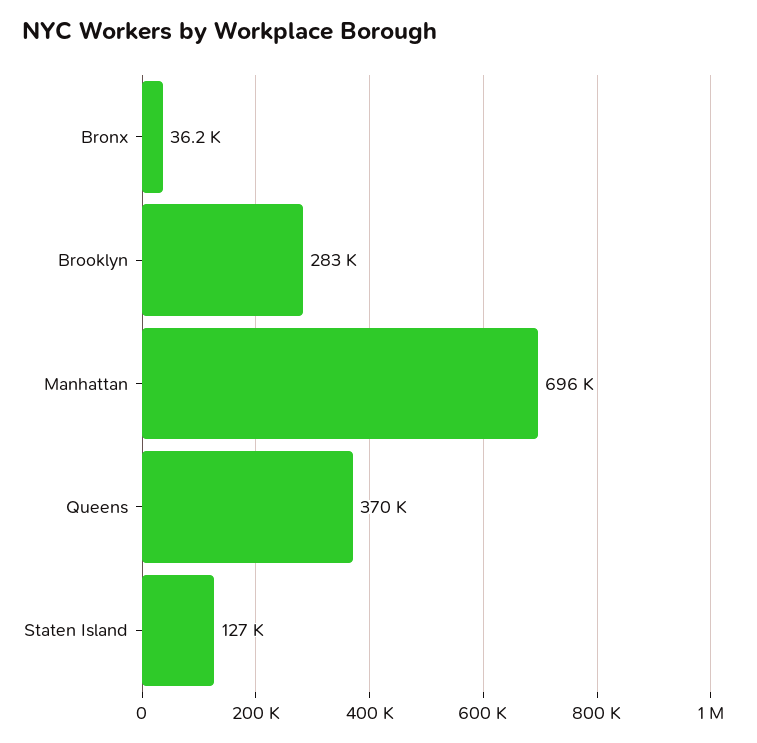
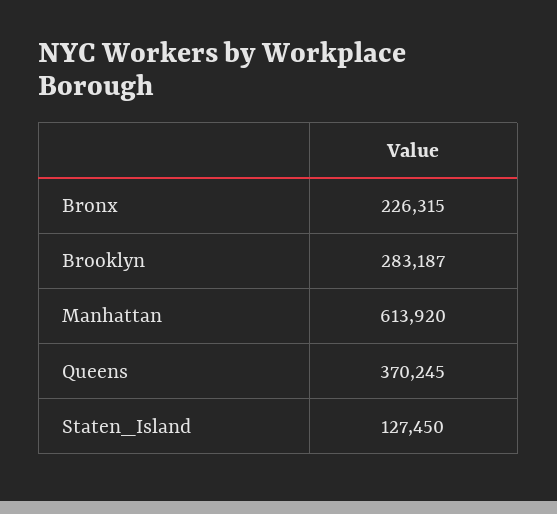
Bronx: 36200 -> 226315
Manhattan: 696000 -> 613920

